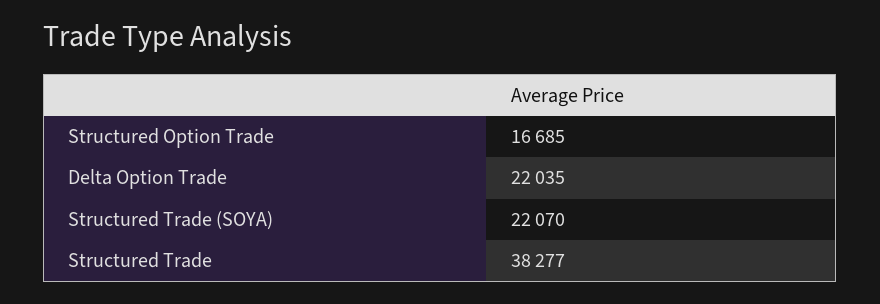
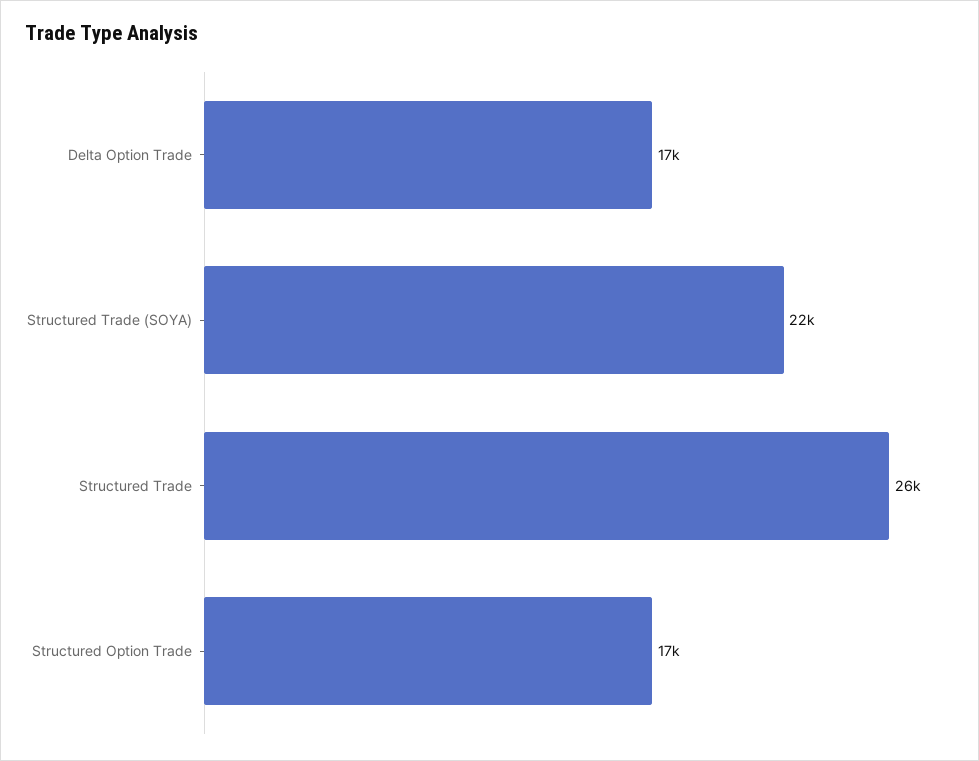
Delta Option Trade: 22035 -> 17000
Structured Trade: 38277 -> 26000

